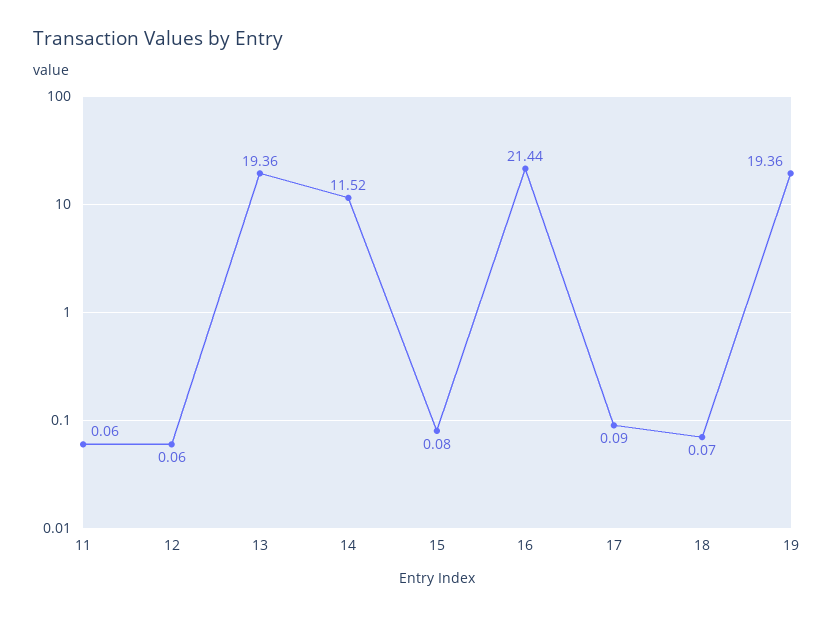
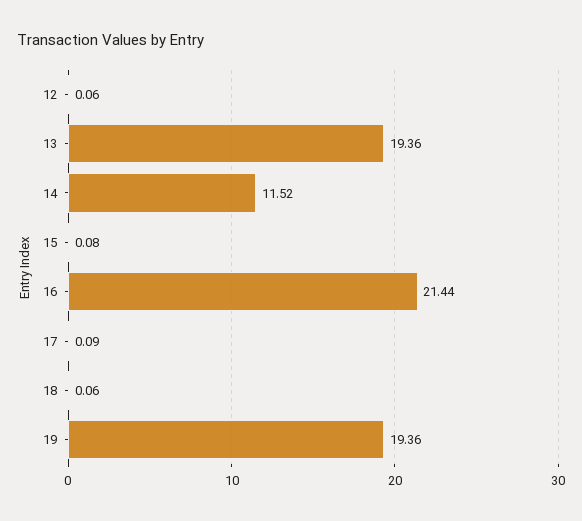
11: 0.06 -> none
18: 0.07 -> 0.06

